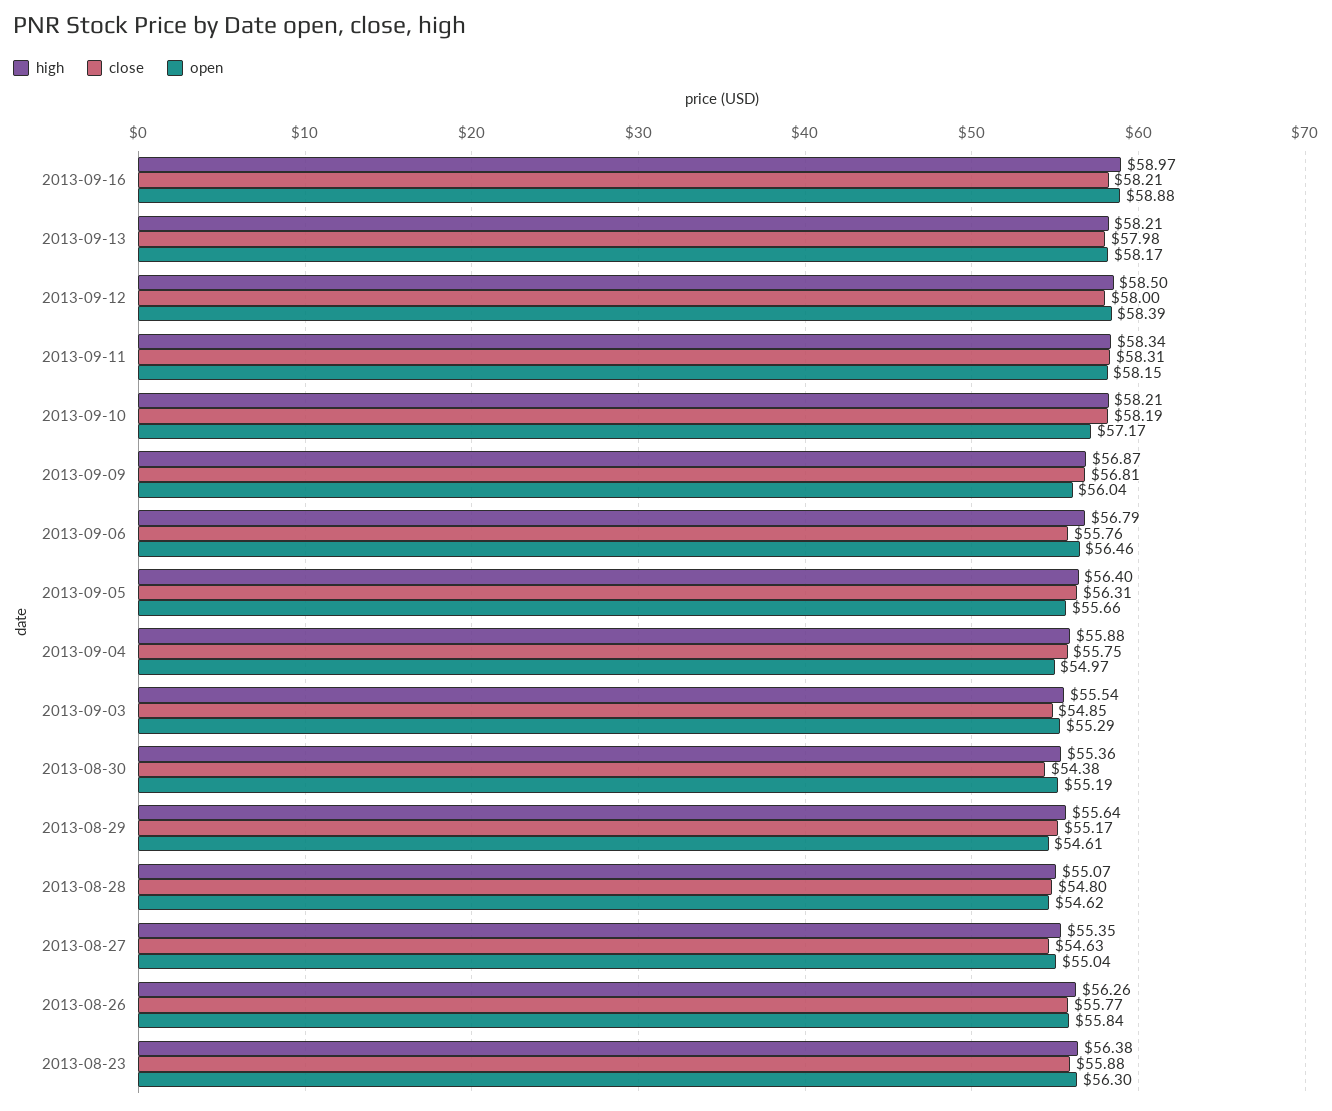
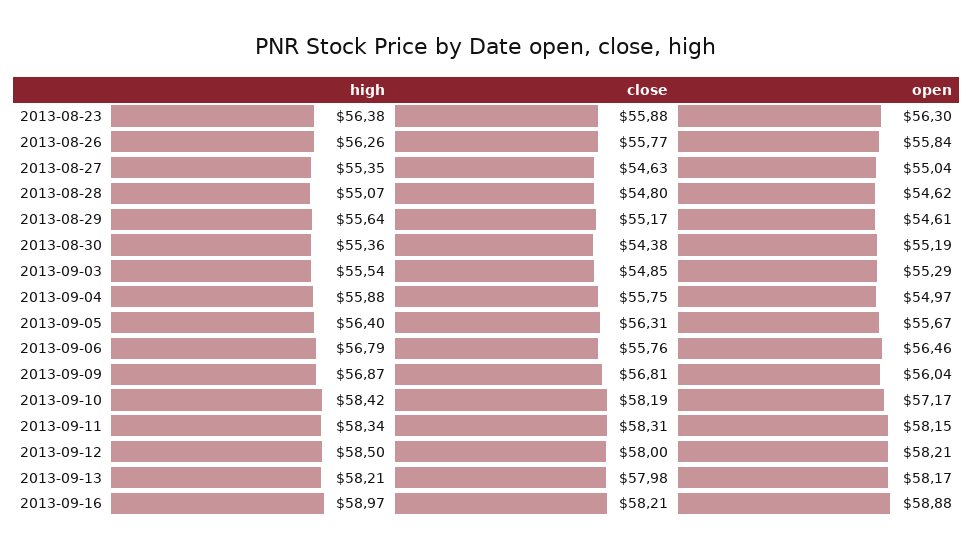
open, 2013-09-12: 58.39 -> 58.21
high, 2013-09-10: 58.21 -> 58.42
open, 2013-09-05: 55.66 -> 55.67

